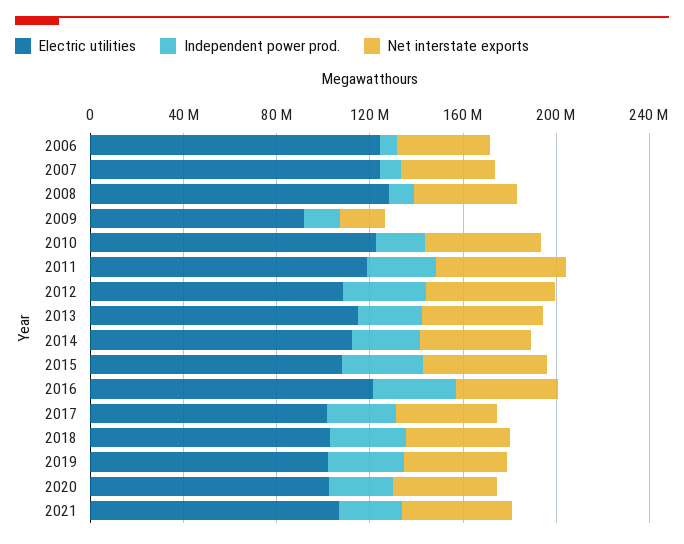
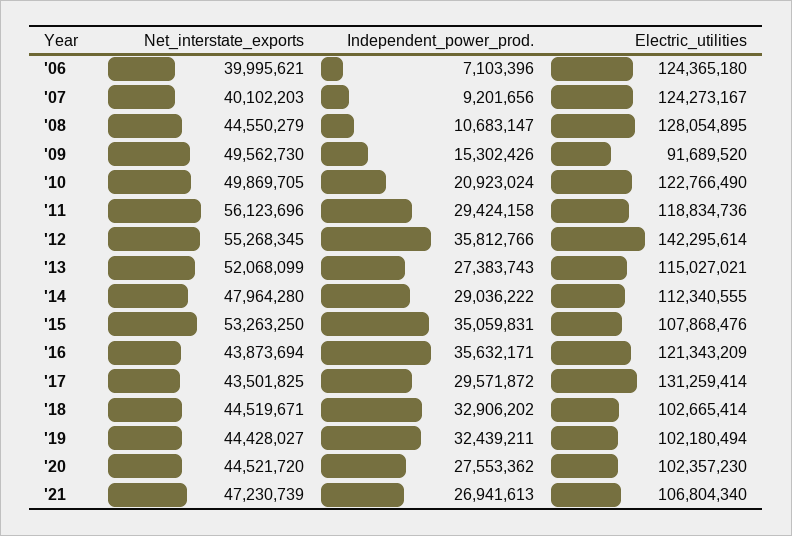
Net interstate exports, 2009: 20000000 -> 49562730
Electric utilities, 2012: 110000000 -> 142295614
Electric utilities, 2017: 100000000 -> 131259414

